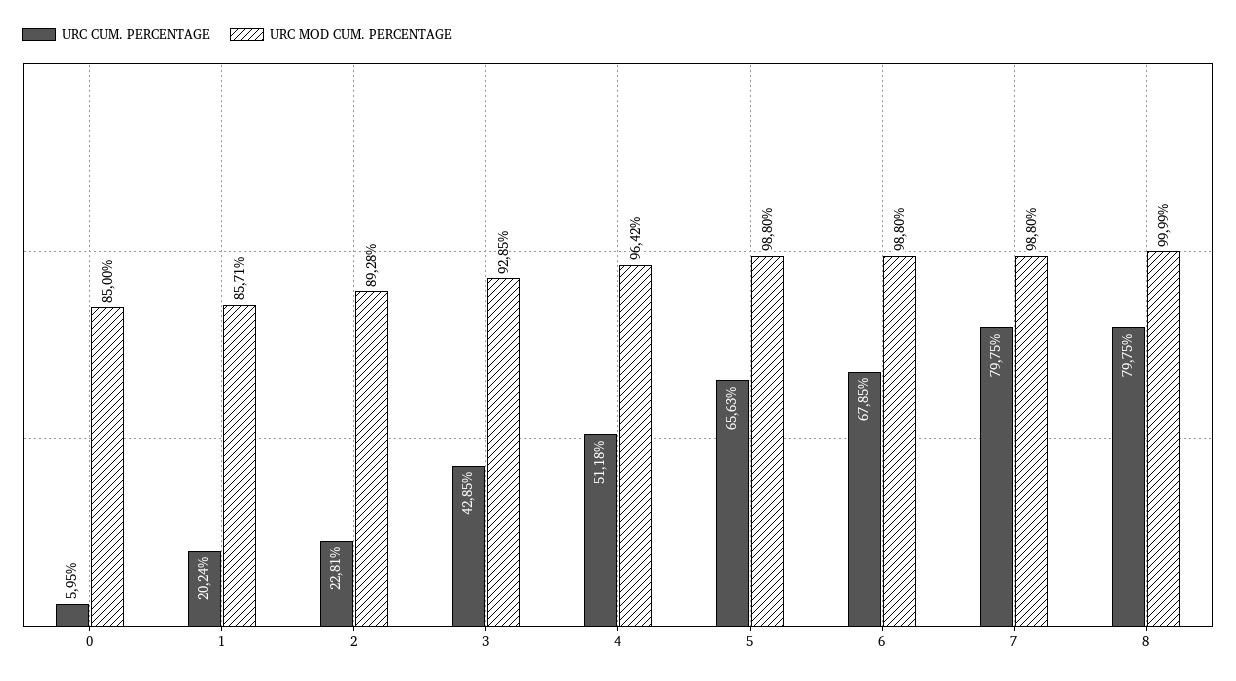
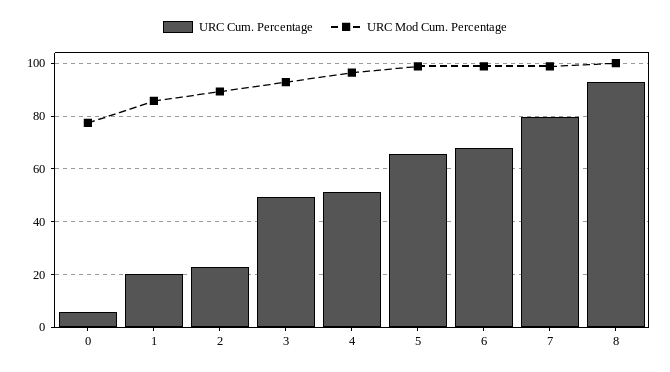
URC MOD CUM. PERCENTAGE, 0: 85 -> 77.5
URC CUM. PERCENTAGE, 3: 42.85 -> 50
URC CUM. PERCENTAGE, 8: 79.75 -> 92.5

